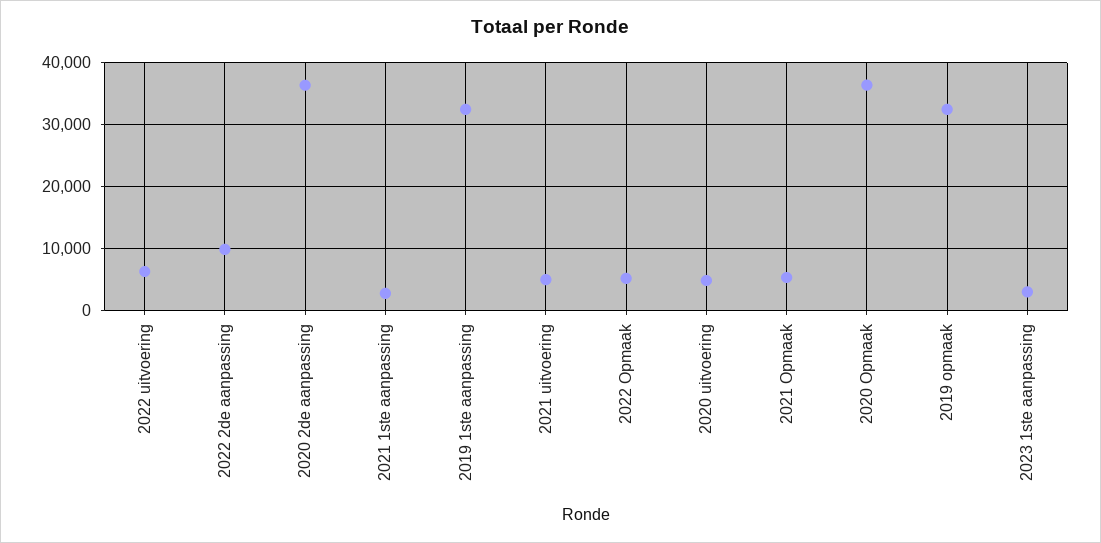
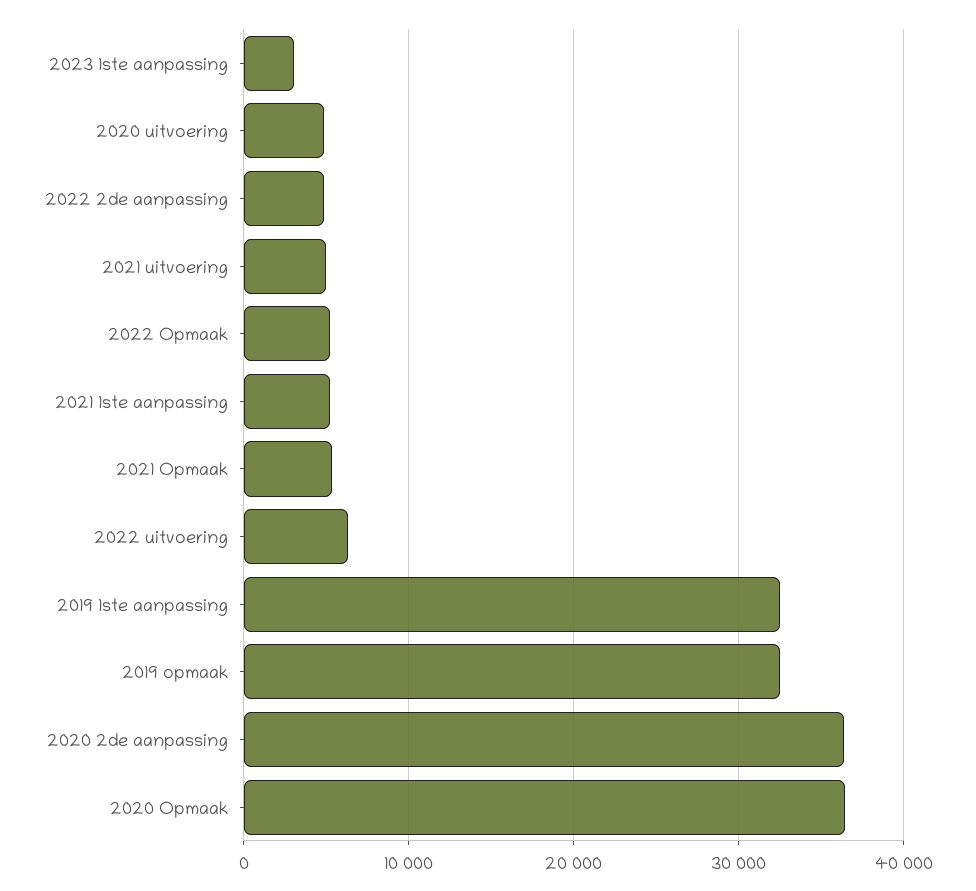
2022 2de aanpassing: 10000 -> 5000
2021 1ste aanpassing: 3000 -> 5000

